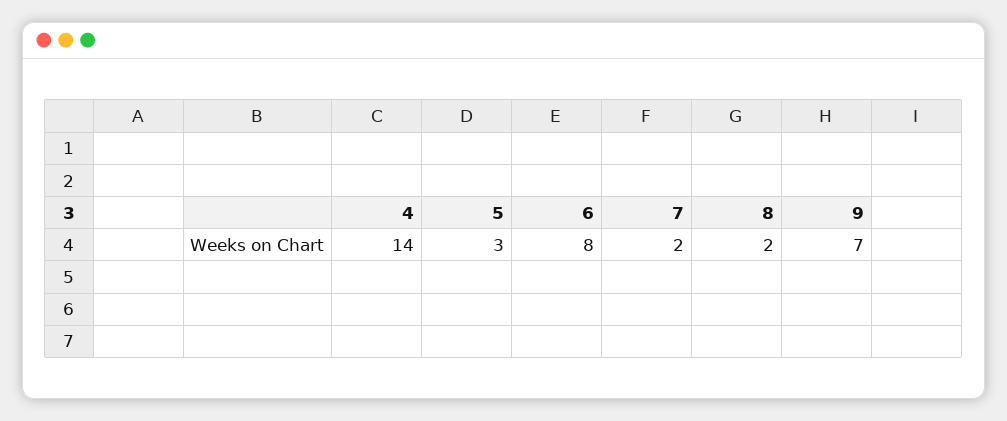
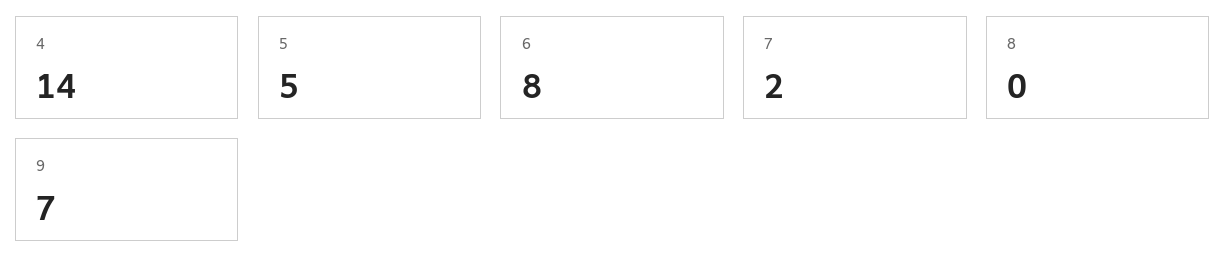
5: 3 -> 5
8: 2 -> 0

